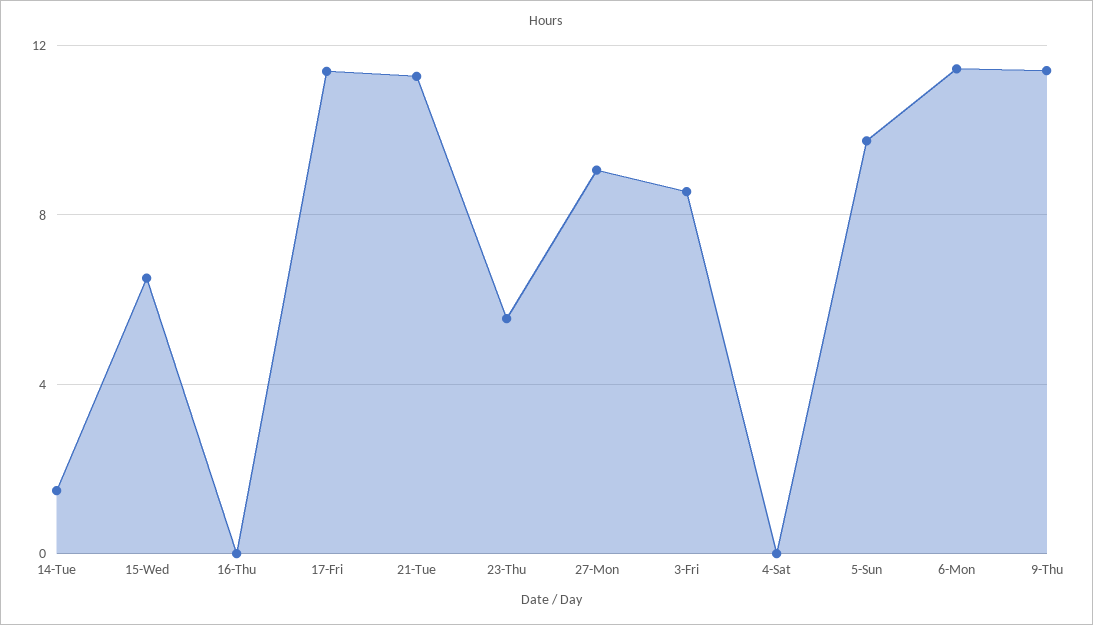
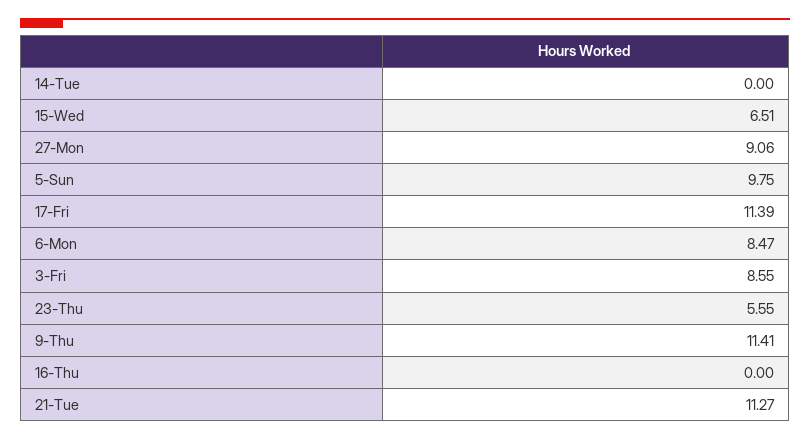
14-Tue: 1.5 -> 0
4-Sat: 0 -> none
6-Mon: 11.5 -> 8.47

